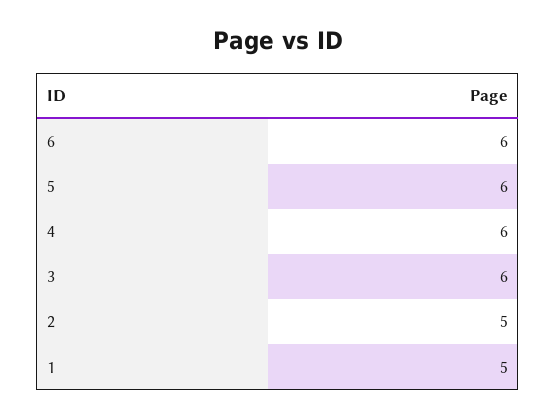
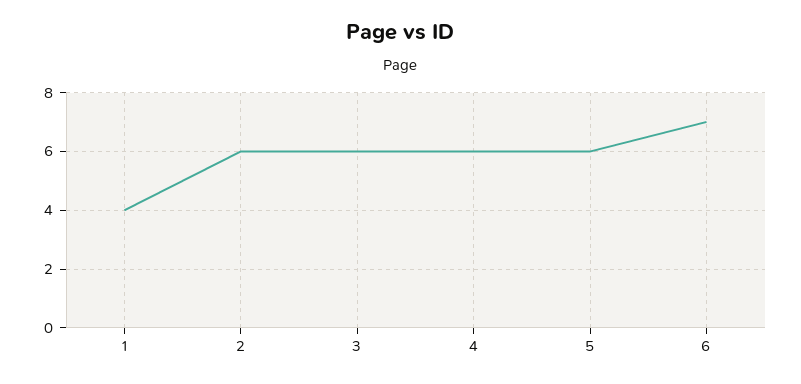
6: 6 -> 7
2: 5 -> 6
1: 5 -> 4

